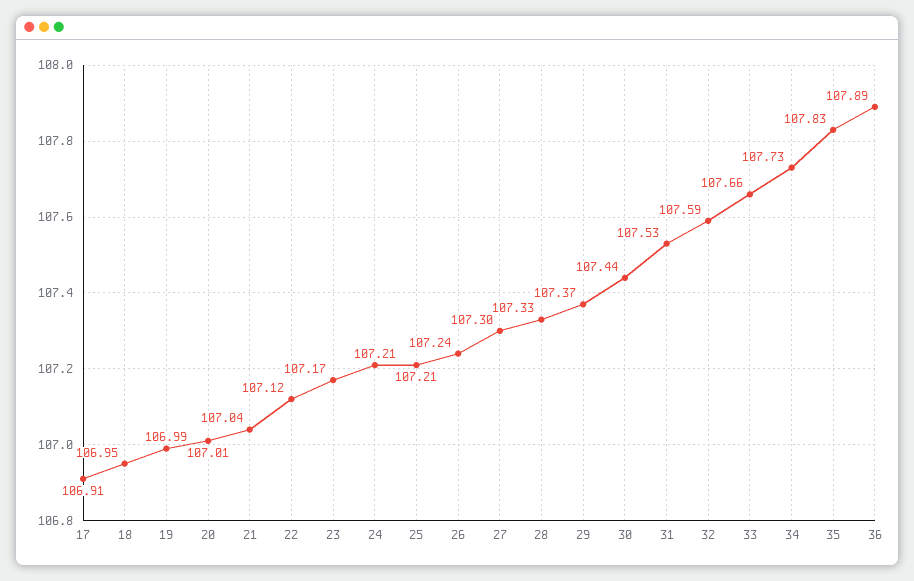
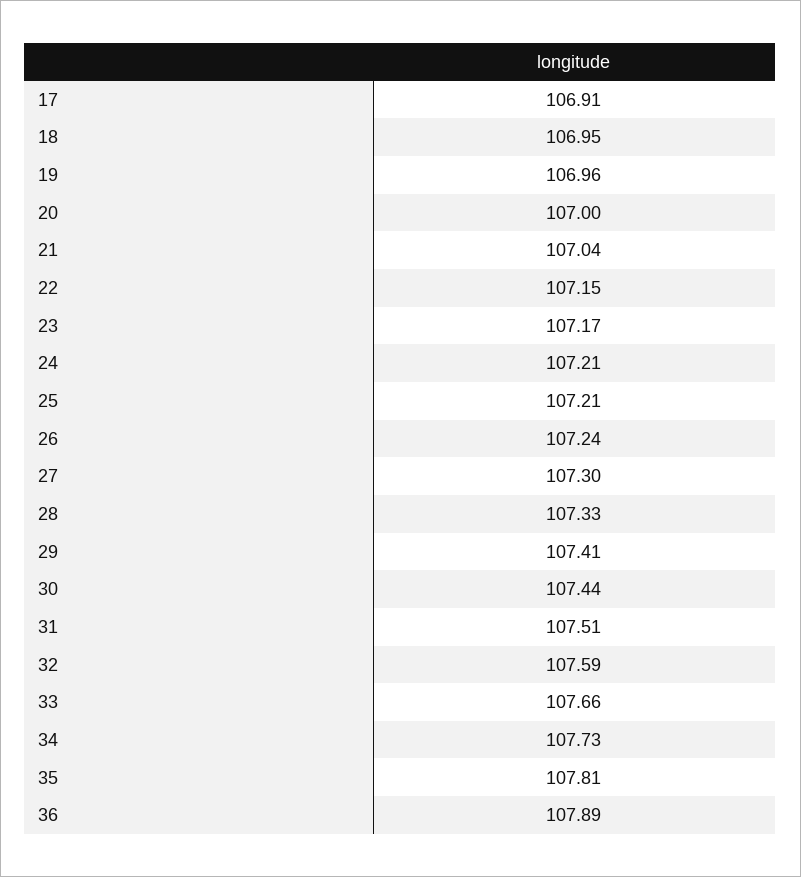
19: 106.99 -> 106.96
20: 107.01 -> 107
22: 107.12 -> 107.15
29: 107.37 -> 107.41
31: 107.53 -> 107.51
35: 107.83 -> 107.81

